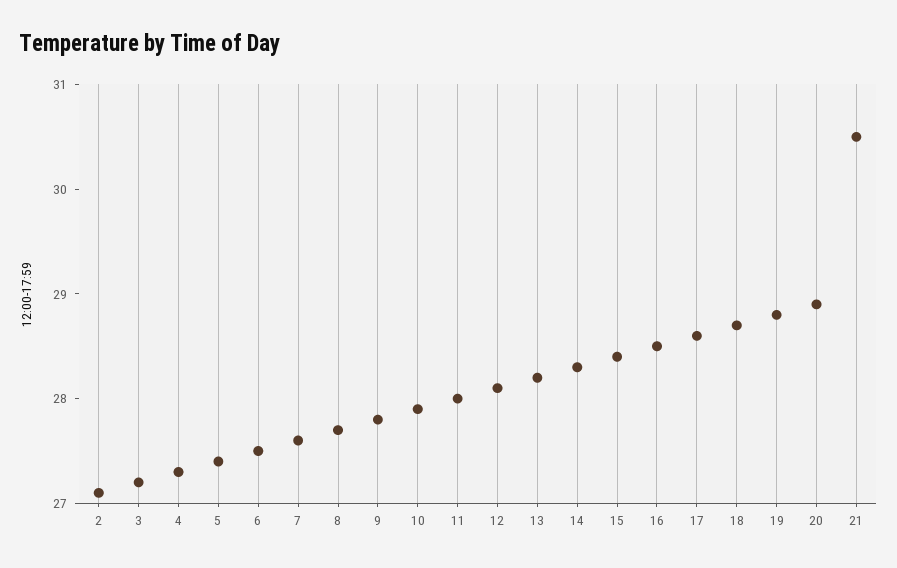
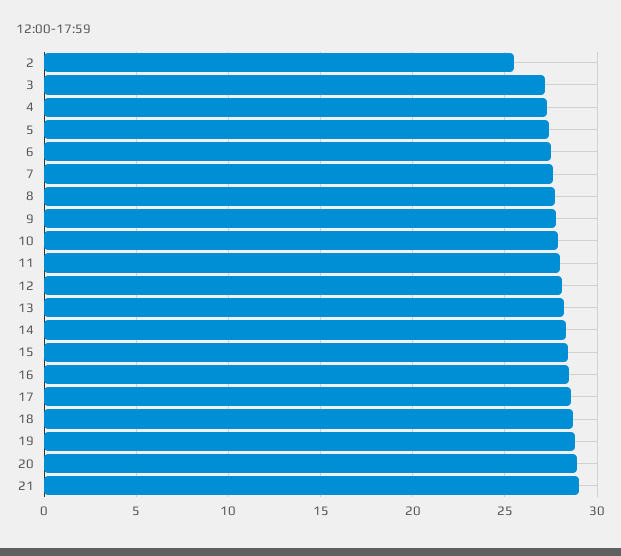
2: 27.1 -> 25.5
21: 30.5 -> 29

